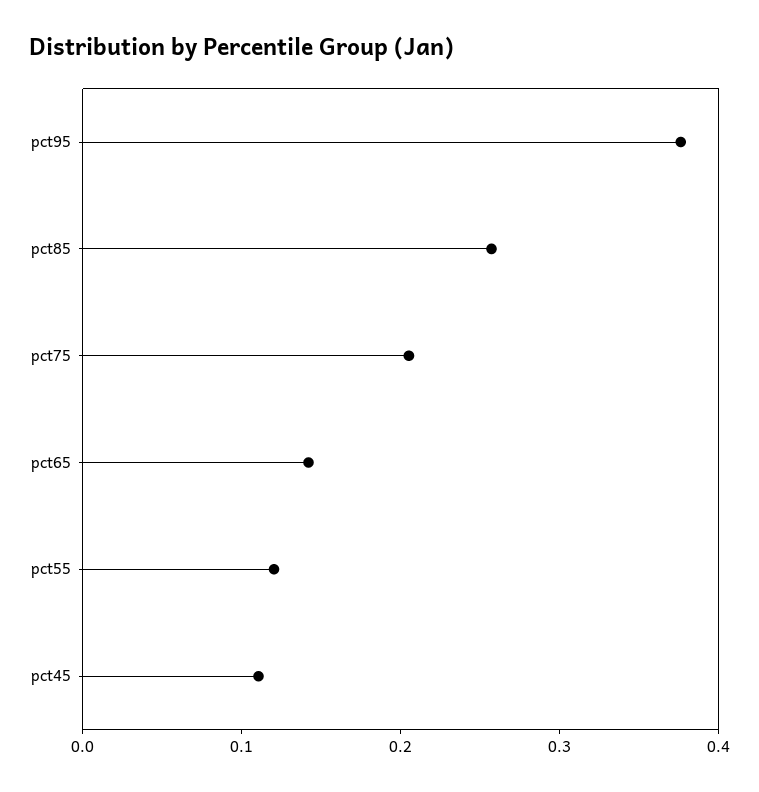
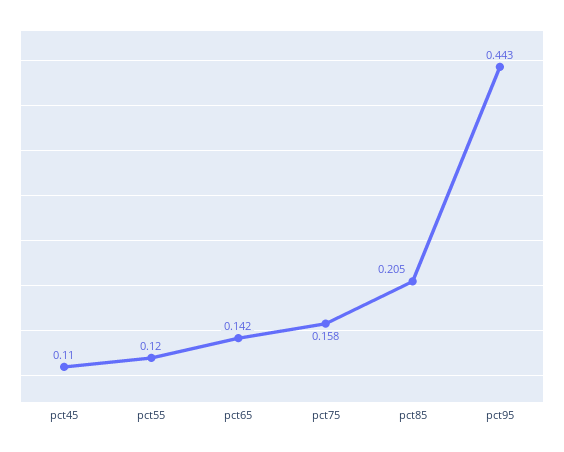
pct95: 0.38 -> 0.443
pct85: 0.26 -> 0.205
pct75: 0.2 -> 0.158

